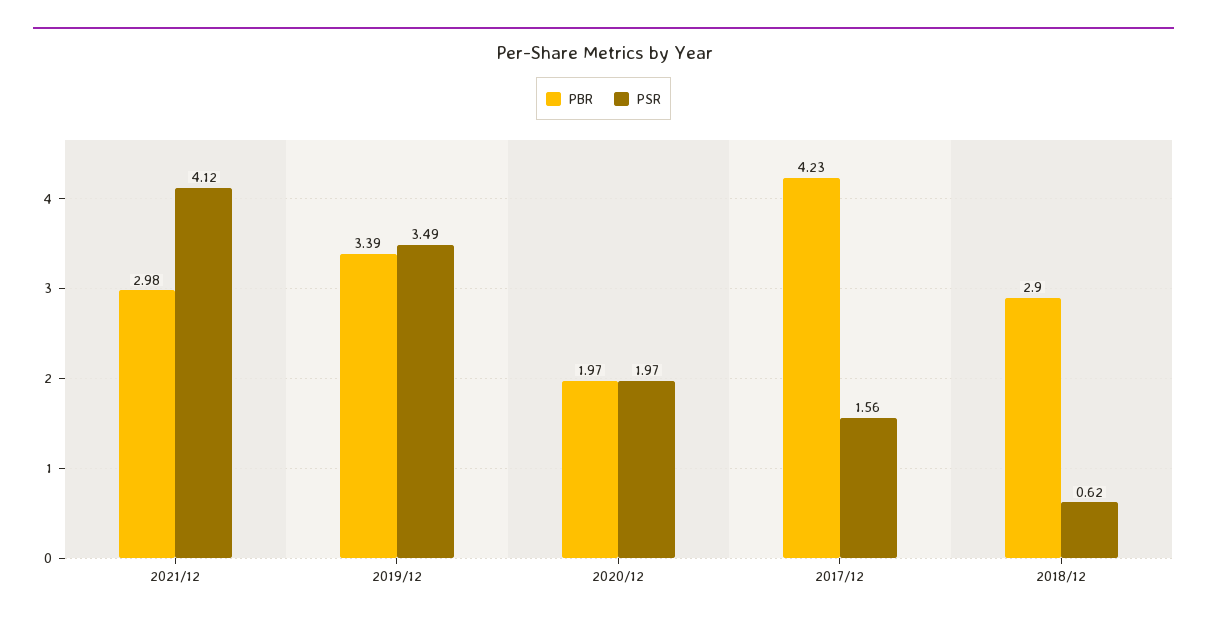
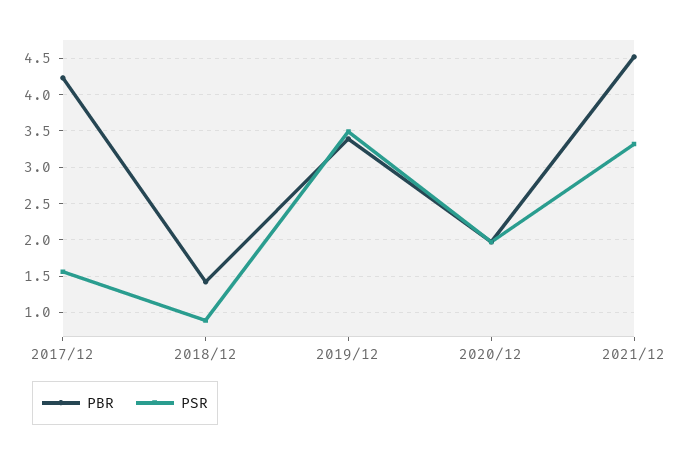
PBR, 2021/12: 2.98 -> 4.5
PSR, 2021/12: 4.12 -> 3.3
PBR, 2018/12: 2.9 -> 1.4
PSR, 2018/12: 0.62 -> 0.9

